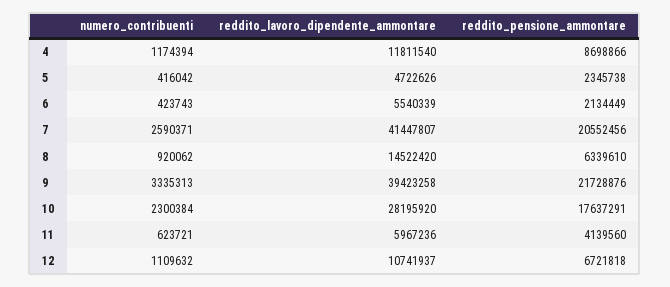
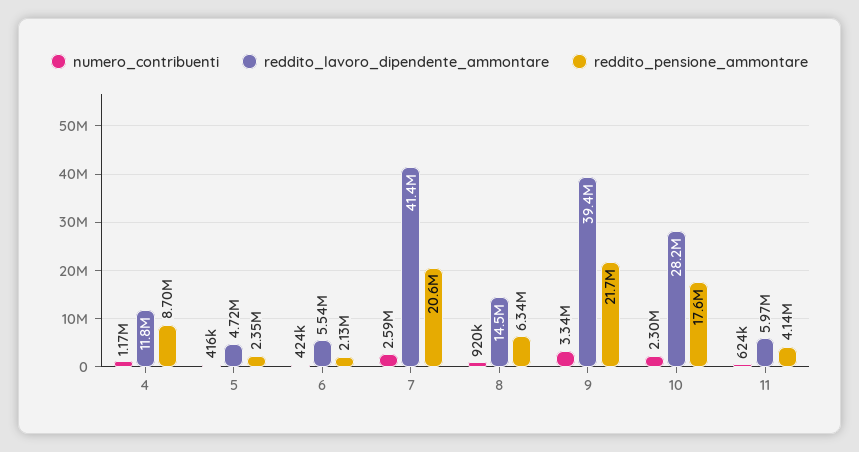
numero_contribuenti, 12: 1109632 -> none
reddito_lavoro_dipendente_ammontare, 12: 10741937 -> none
reddito_pensione_ammontare, 12: 6721818 -> none

